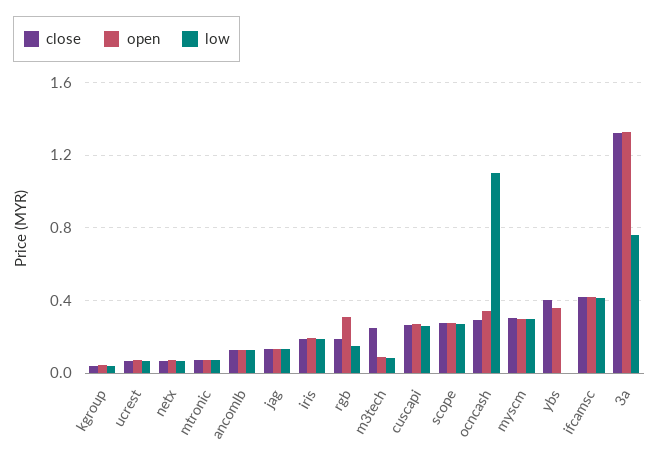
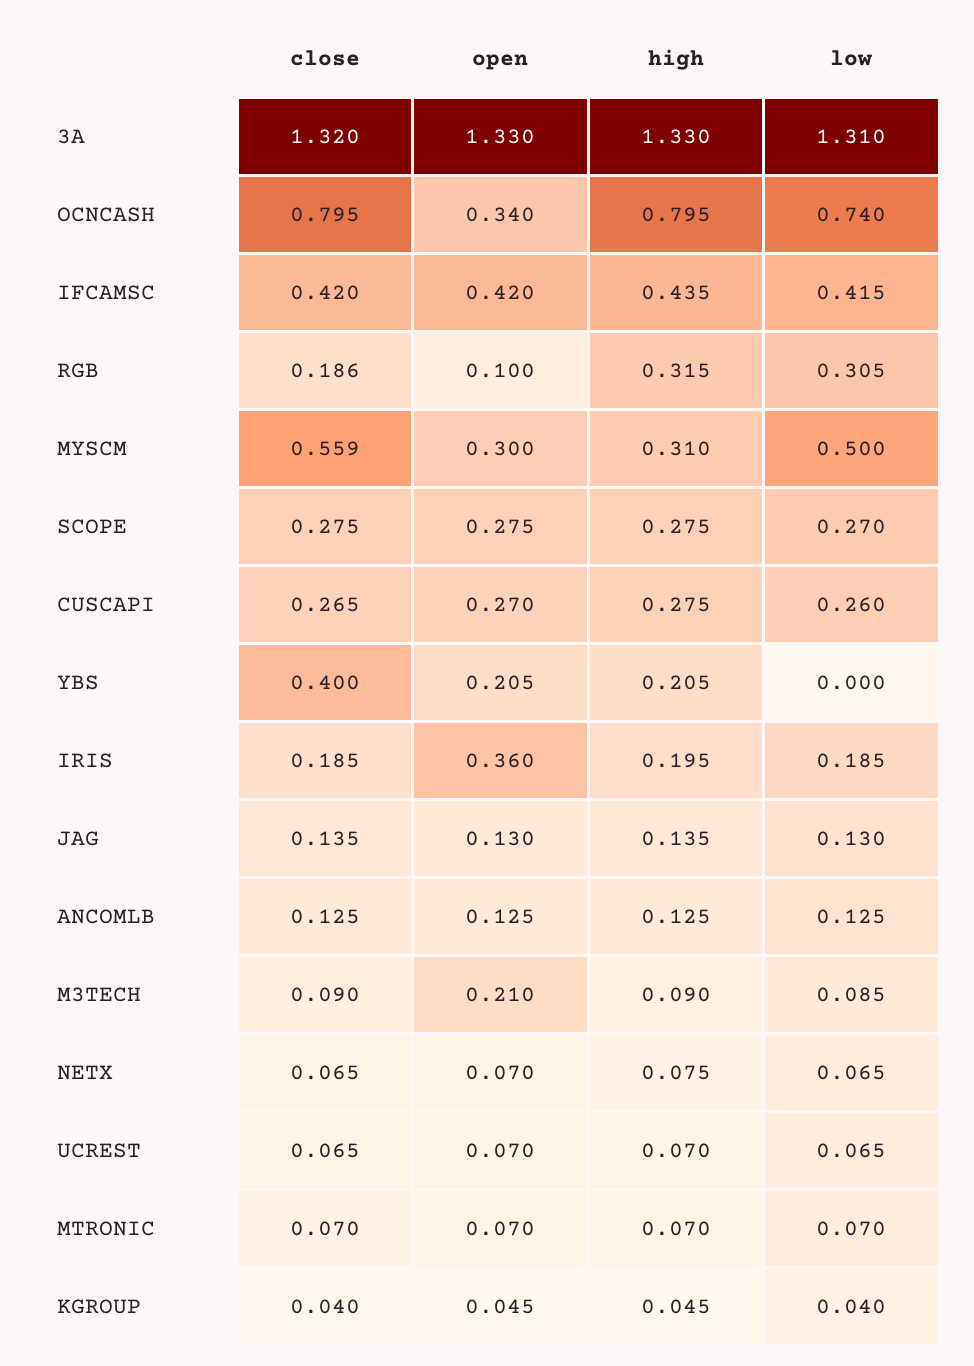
open, iris: 0.2 -> 0.36
open, rgb: 0.3 -> 0.1
low, rgb: 0.15 -> 0.305
close, m3tech: 0.25 -> 0.09
open, m3tech: 0.1 -> 0.21
close, ocncash: 0.3 -> 0.795
low, ocncash: 1.1 -> 0.74
close, myscm: 0.3 -> 0.559
low, myscm: 0.3 -> 0.5
open, ybs: 0.35 -> 0.205
low, 3a: 0.75 -> 1.31
high, 3a: none -> 1.33
high, ocncash: none -> 0.795
high, ifcamsc: none -> 0.435
high, rgb: none -> 0.315
high, myscm: none -> 0.31
high, scope: none -> 0.275
high, cuscapi: none -> 0.275
high, ybs: none -> 0.205
high, iris: none -> 0.195
high, jag: none -> 0.135
high, ancomlb: none -> 0.125
high, m3tech: none -> 0.09
high, netx: none -> 0.075
high, ucrest: none -> 0.07
high, mtronic: none -> 0.07
high, kgroup: none -> 0.045

